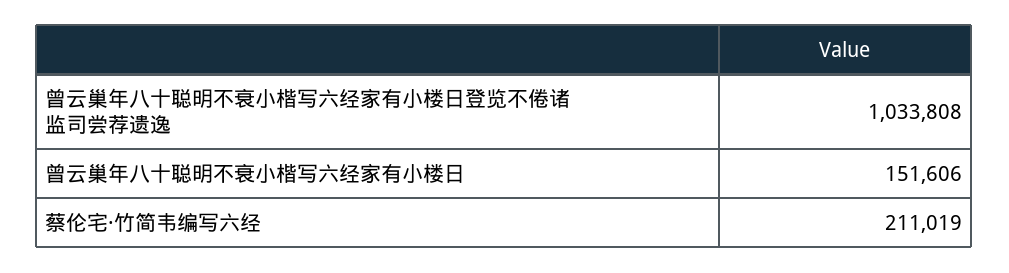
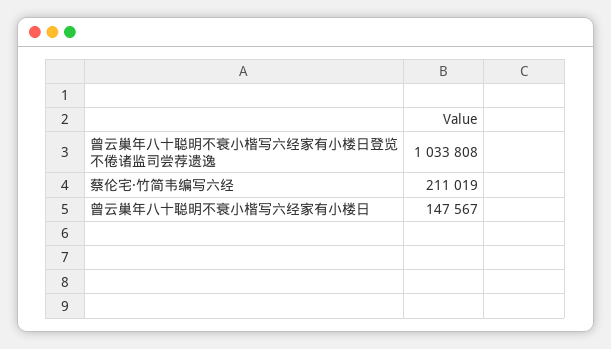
曾云巢年八十聪明不衰小楷写六经家有小楼日: 151606 -> 147567

